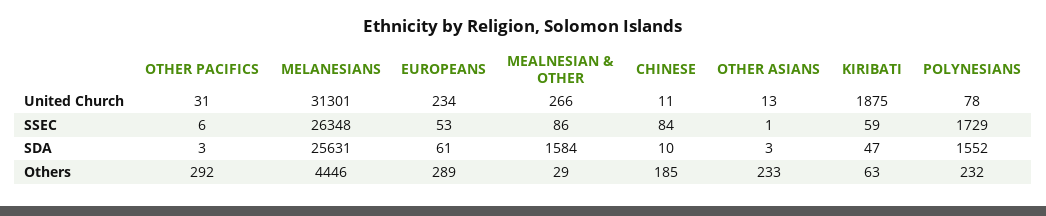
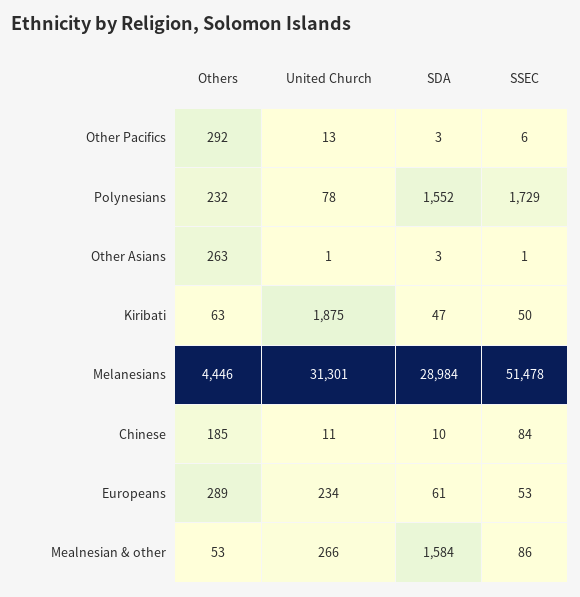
OTHER PACIFICS, United Church: 31 -> 13
OTHER ASIANS, United Church: 13 -> 1
MELANESIANS, SSEC: 26348 -> 51478
KIRIBATI, SSEC: 59 -> 50
MELANESIANS, SDA: 25631 -> 28984
MEALNESIAN & OTHER, Others: 29 -> 53
OTHER ASIANS, Others: 233 -> 263

